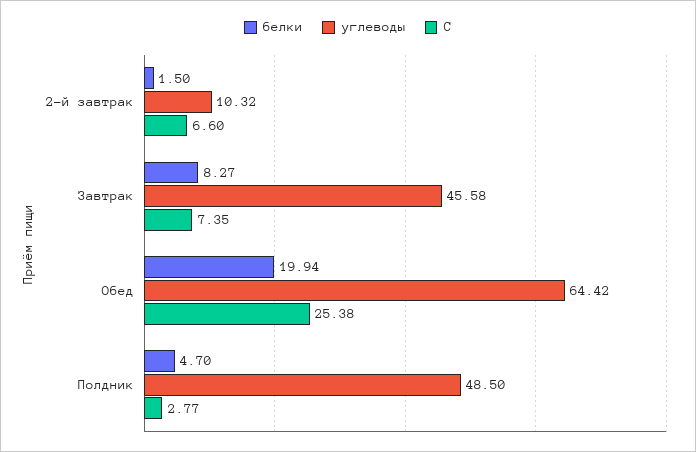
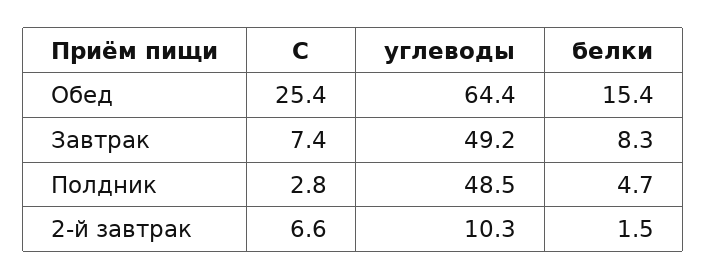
углеводы, Завтрак: 45.58 -> 49.2
белки, Обед: 19.94 -> 15.4

